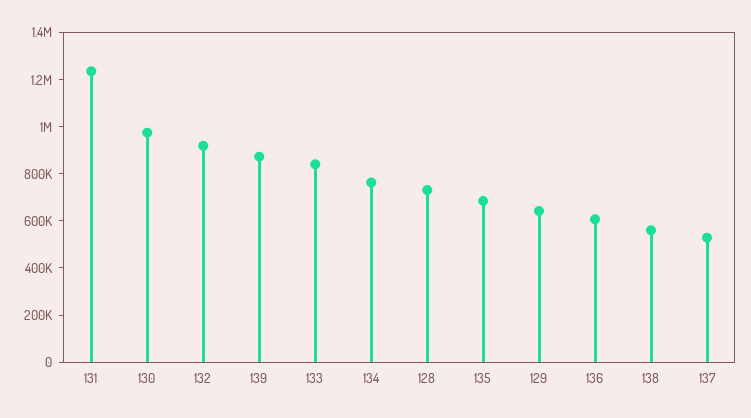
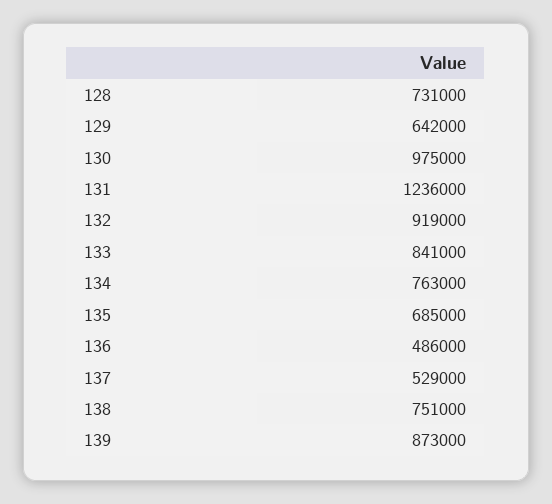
136: 600000 -> 486000
138: 550000 -> 751000

